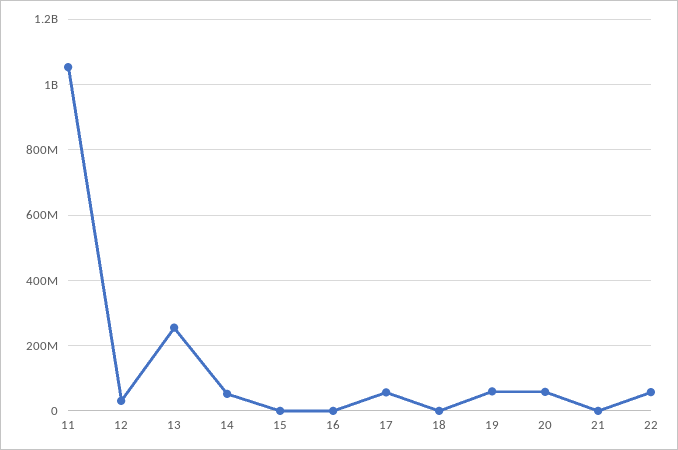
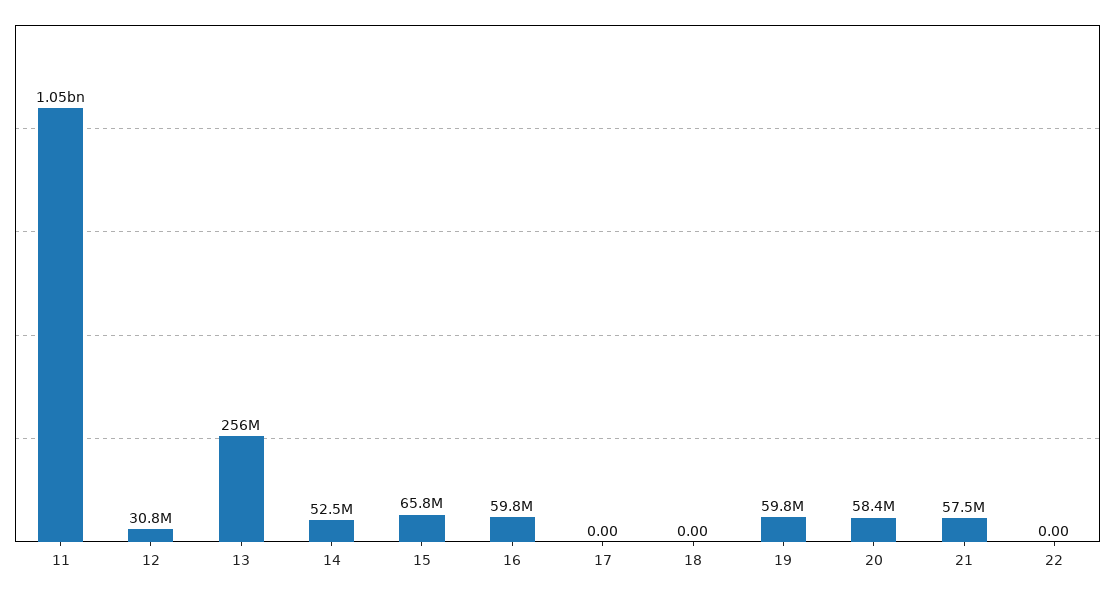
15: 0 -> 65800000
16: 0 -> 59800000
17: 60000000 -> 0
21: 0 -> 57500000
22: 60000000 -> 0

